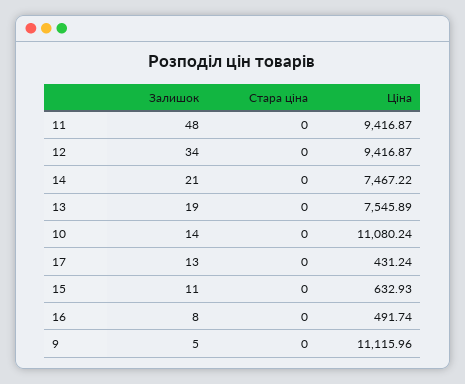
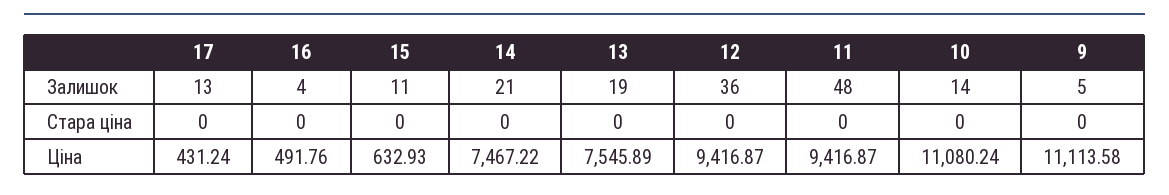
Залишок, 12: 34 -> 36
Залишок, 16: 8 -> 4
Ціна, 16: 491.74 -> 491.76
Ціна, 9: 11115.96 -> 11113.58

